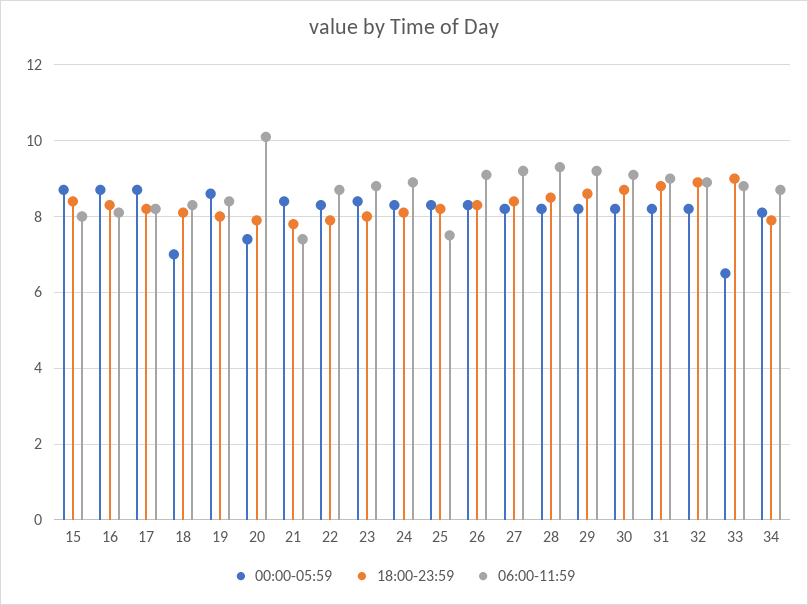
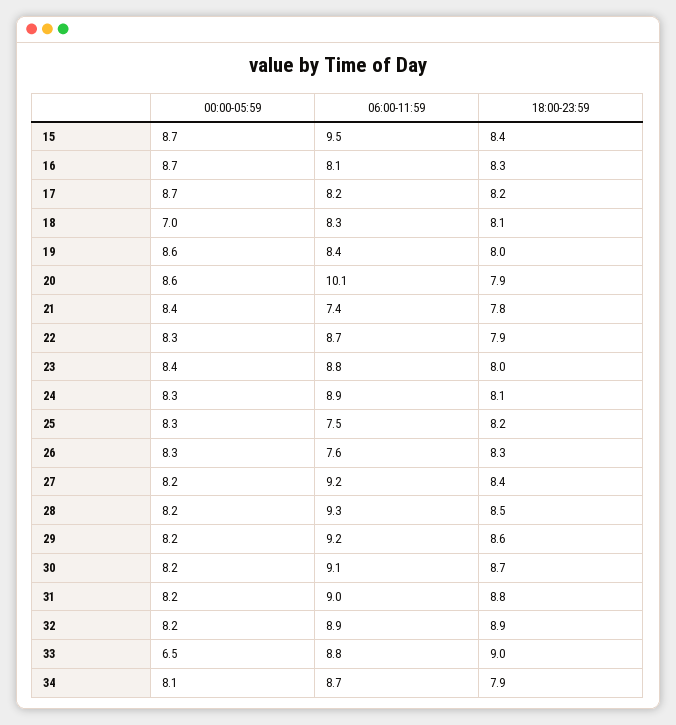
06:00-11:59, 15: 8 -> 9.5
00:00-05:59, 20: 7.5 -> 8.6
06:00-11:59, 26: 9 -> 7.6

